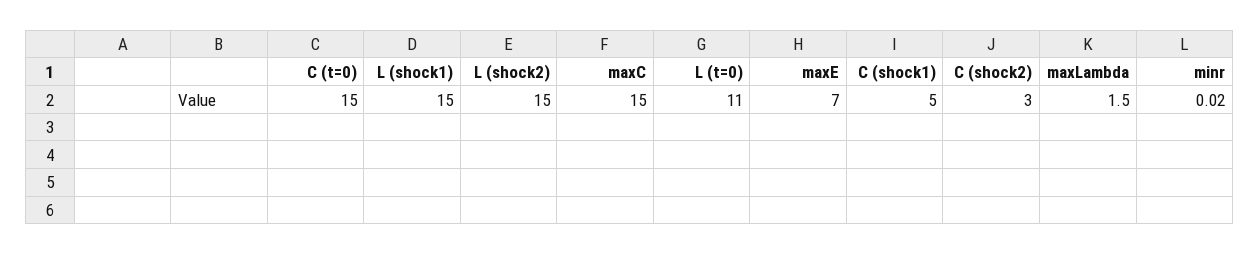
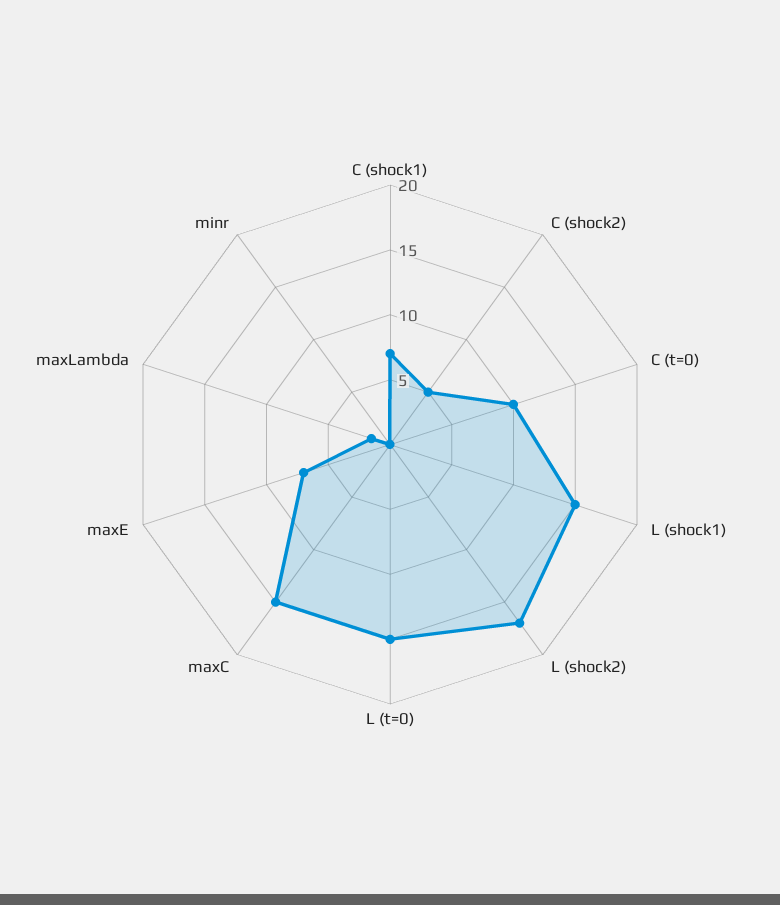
C (t=0): 15 -> 10
L (shock2): 15 -> 17
L (t=0): 11 -> 15
C (shock1): 5 -> 7
C (shock2): 3 -> 5

